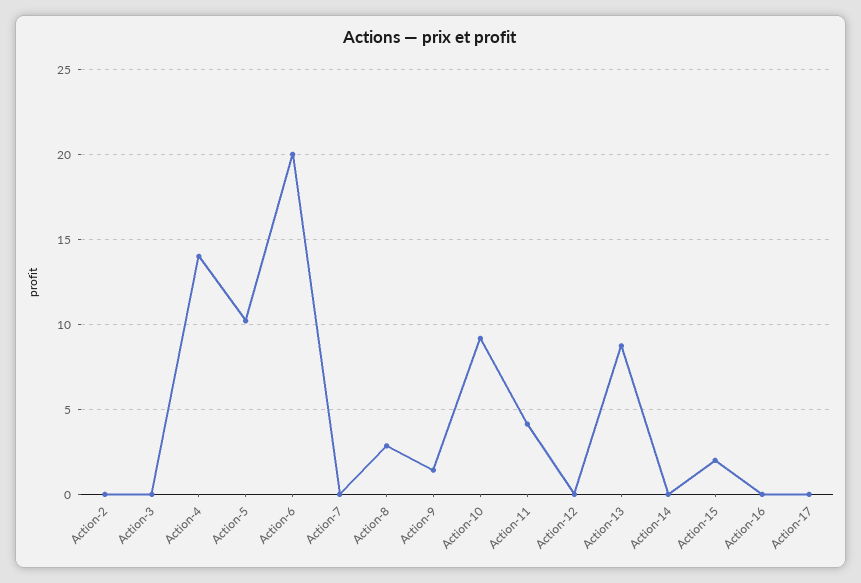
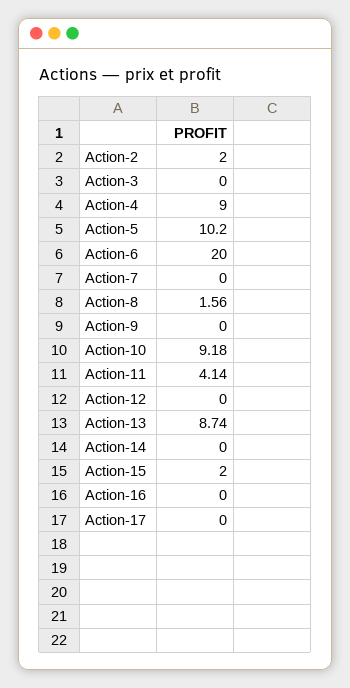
Action-2: 0 -> 2
Action-4: 14 -> 9
Action-8: 3 -> 1.56
Action-9: 1.5 -> 0

